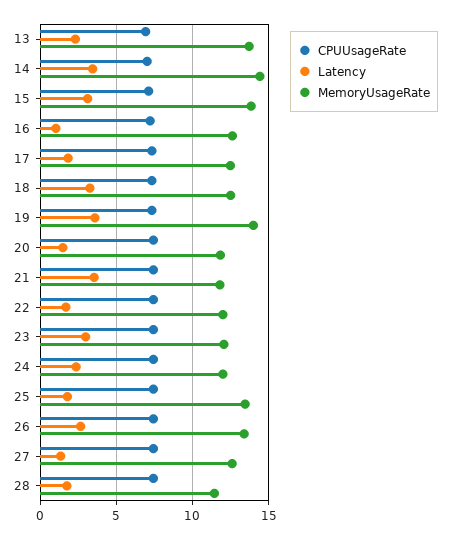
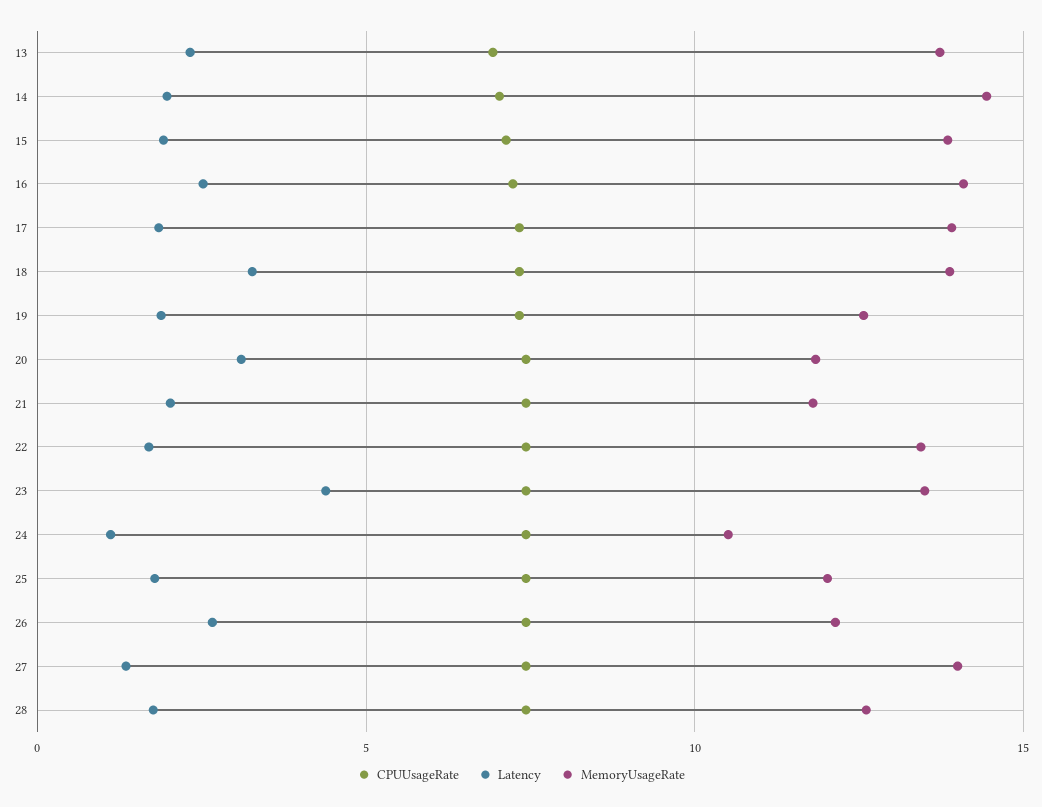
Latency, 14: 3.5 -> 2
Latency, 15: 3 -> 2
Latency, 16: 1 -> 2.5
MemoryUsageRate, 16: 12.5 -> 14
MemoryUsageRate, 17: 12.5 -> 14
MemoryUsageRate, 18: 12.5 -> 14
Latency, 19: 3.5 -> 2
MemoryUsageRate, 19: 14 -> 12.5
Latency, 20: 1.5 -> 3
Latency, 21: 3.5 -> 2
MemoryUsageRate, 22: 12 -> 13.5
Latency, 23: 3 -> 4.5
MemoryUsageRate, 23: 12 -> 13.5
Latency, 24: 2.5 -> 1
MemoryUsageRate, 24: 12 -> 10.5
MemoryUsageRate, 25: 13.5 -> 12
MemoryUsageRate, 26: 13.5 -> 12
MemoryUsageRate, 27: 12.5 -> 14
MemoryUsageRate, 28: 11.5 -> 12.5

